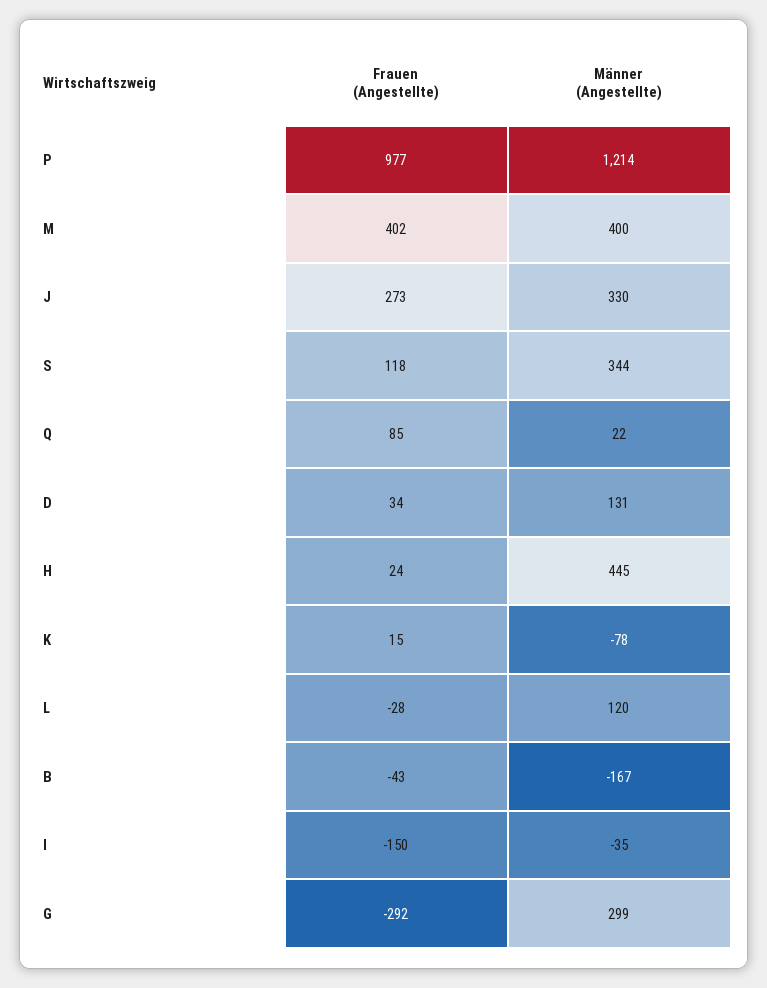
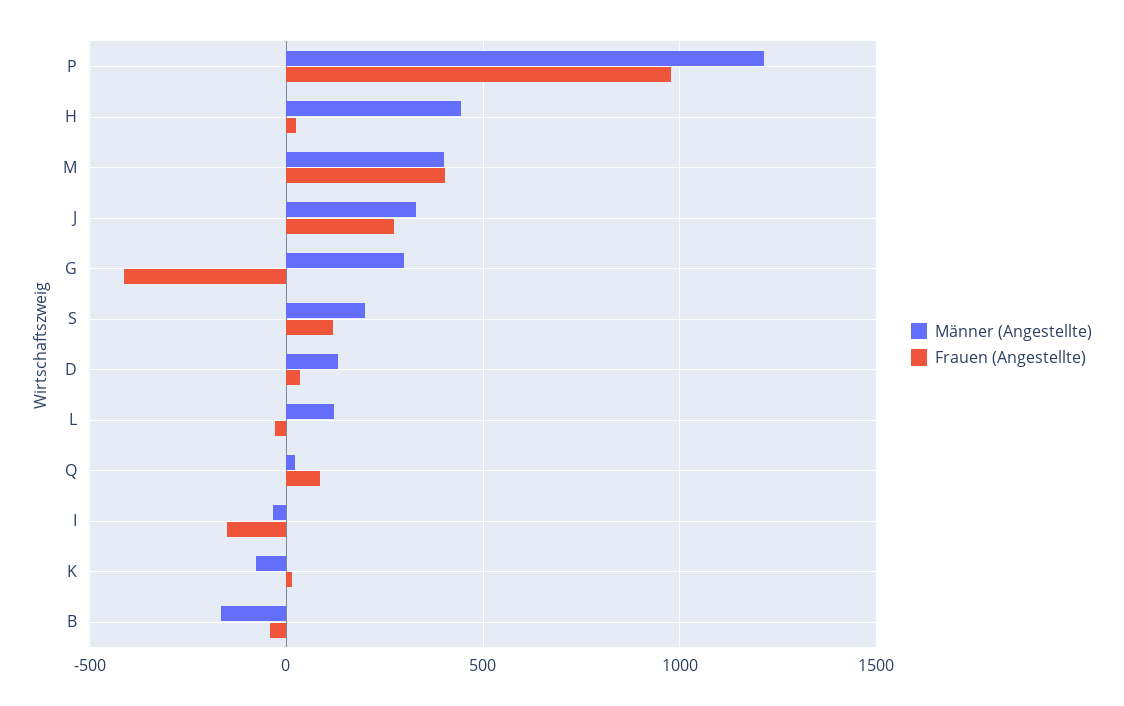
Männer (Angestellte), S: 344 -> 200
Frauen (Angestellte), G: -292 -> -400

